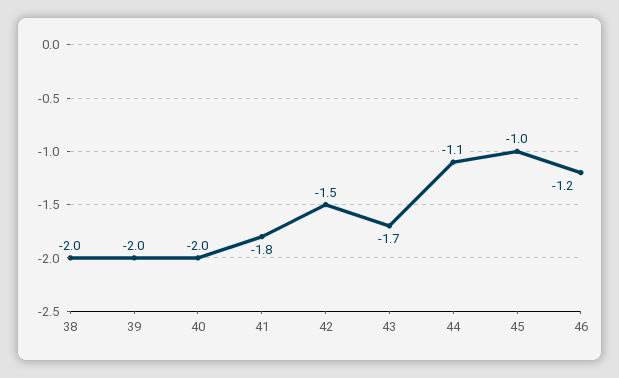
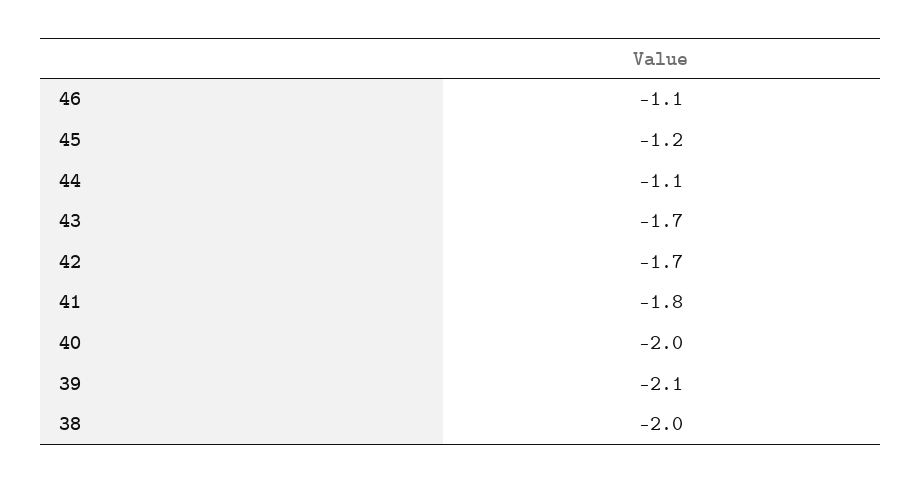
39: -2 -> -2.1
42: -1.5 -> -1.7
45: -1 -> -1.2
46: -1.2 -> -1.1

